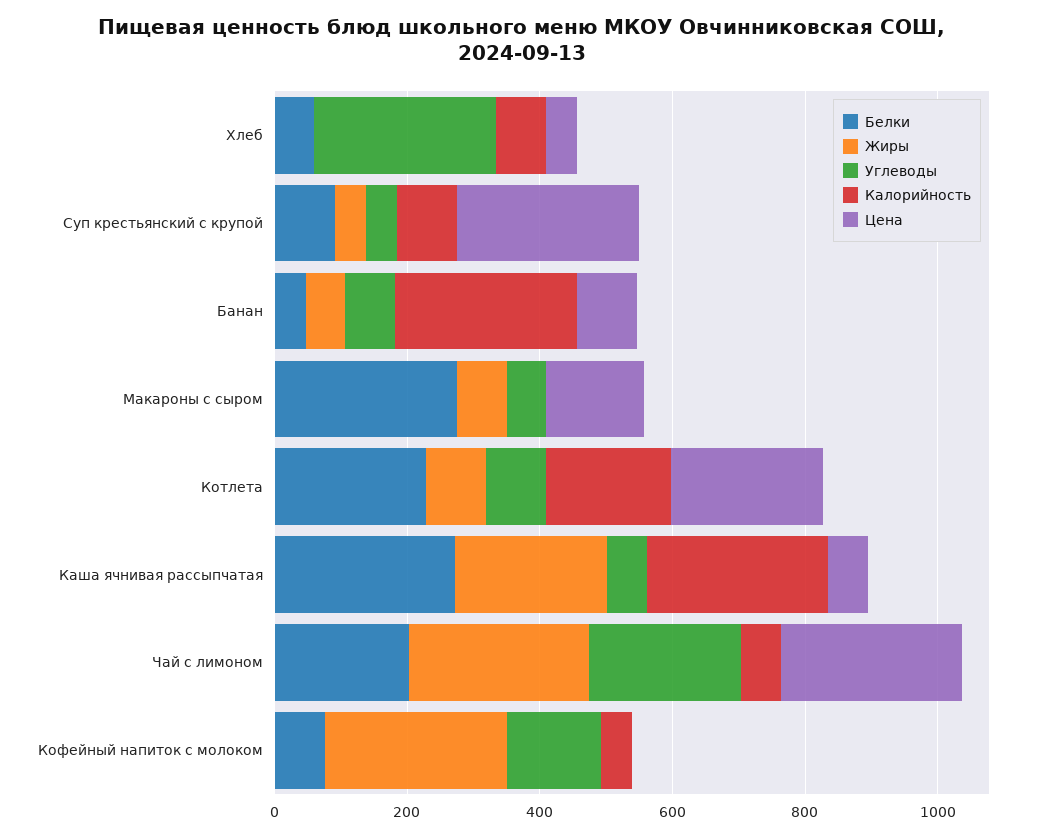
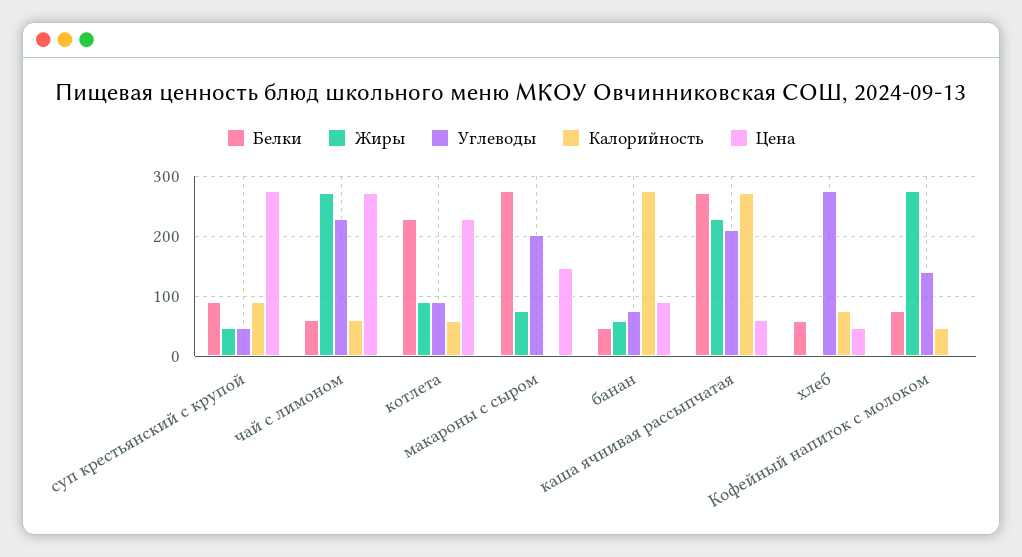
Углеводы, Макароны с сыром: 50 -> 200
Калорийность, Котлета: 200 -> 60
Углеводы, Каша ячнивая рассыпчатая: 50 -> 210
Белки, Чай с лимоном: 200 -> 60

